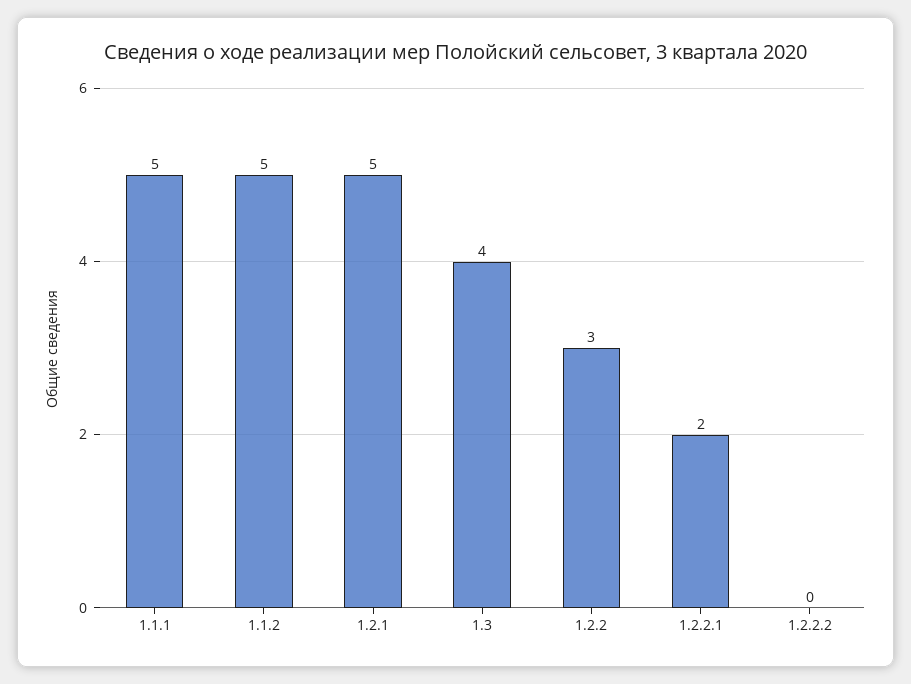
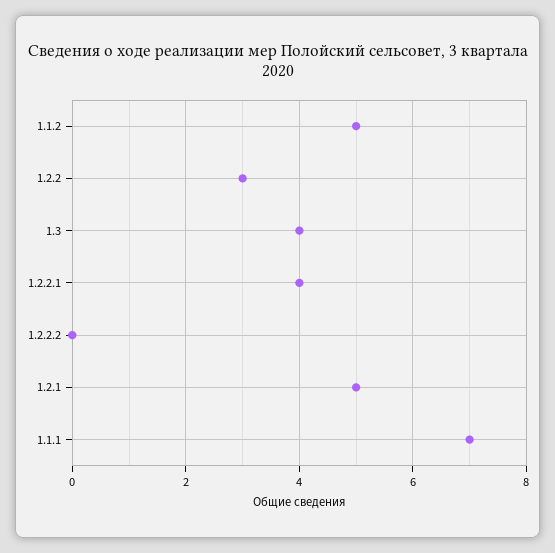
1.1.1: 5 -> 7
1.2.2.1: 2 -> 4

